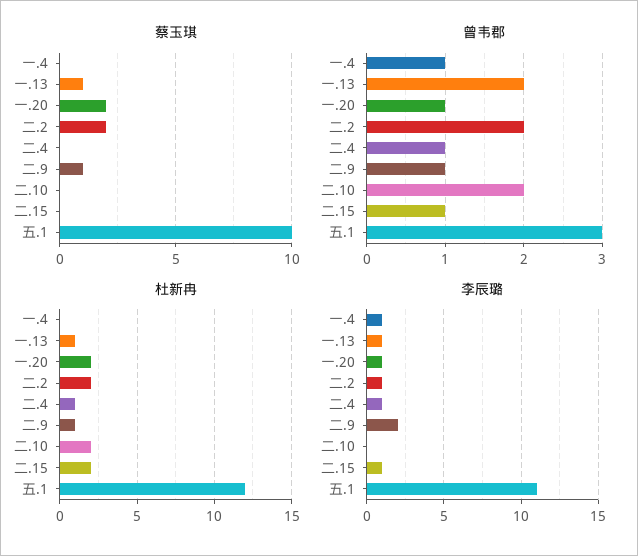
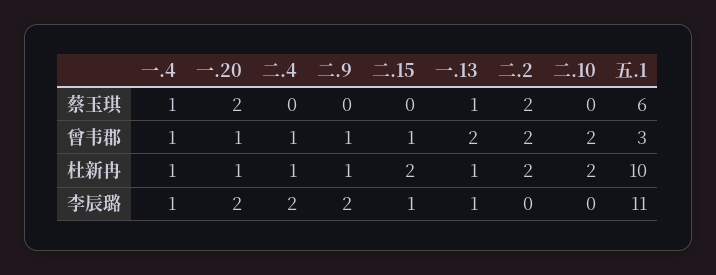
蔡玉琪, 一.4: 0 -> 1
蔡玉琪, 二.9: 1 -> 0
蔡玉琪, 五.1: 10 -> 6
杜新冉, 一.4: 0 -> 1
杜新冉, 一.20: 2 -> 1
杜新冉, 五.1: 12 -> 10
李辰璐, 一.20: 1 -> 2
李辰璐, 二.2: 1 -> 0
李辰璐, 二.4: 1 -> 2

